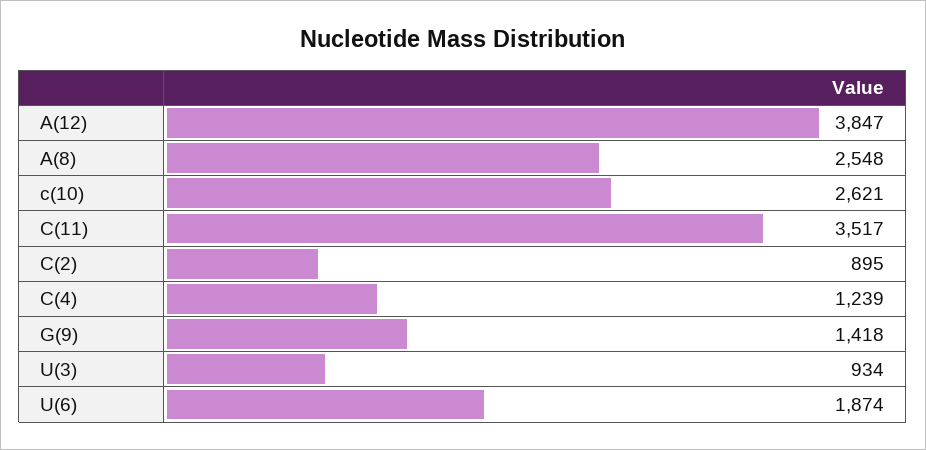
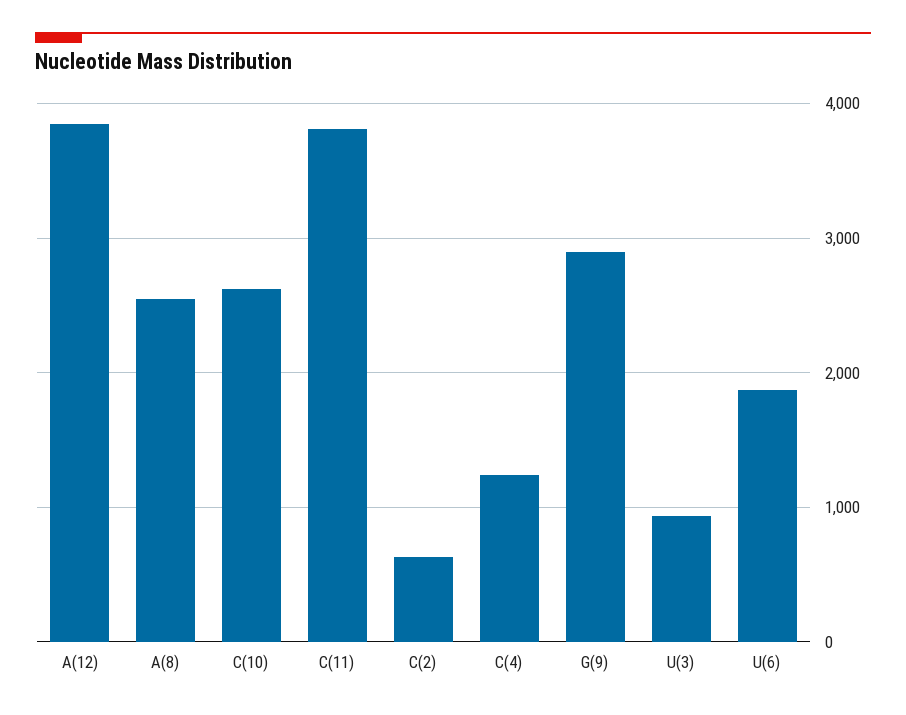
C(11): 3517 -> 3800
C(2): 895 -> 600
G(9): 1418 -> 2900

